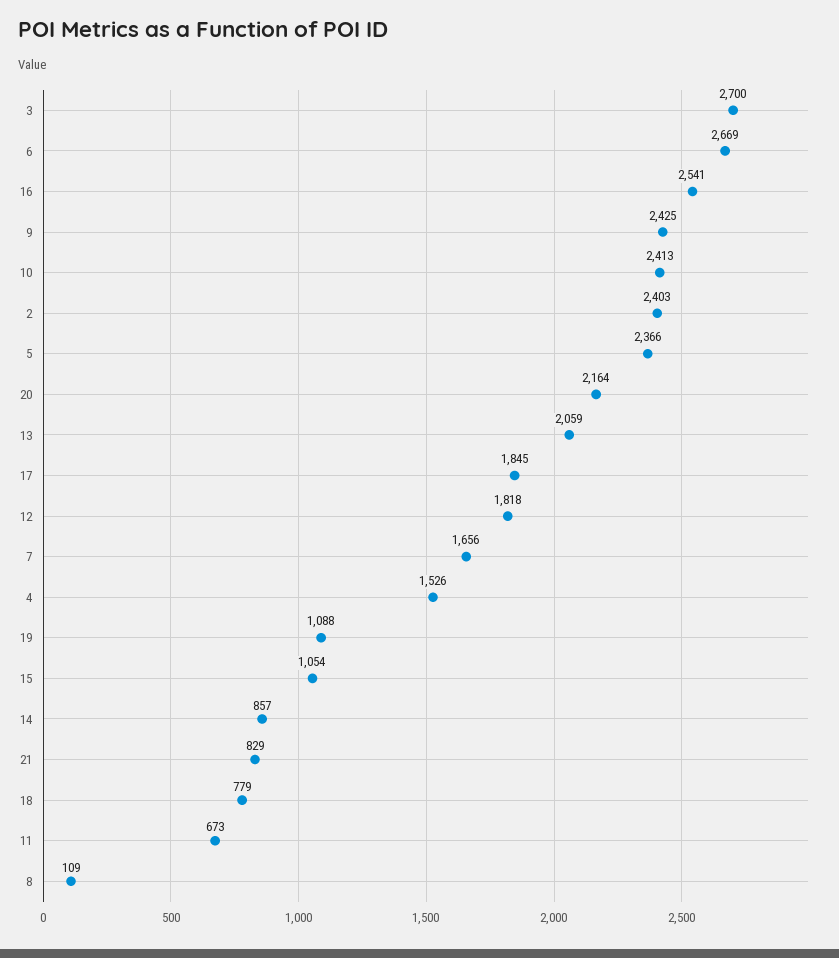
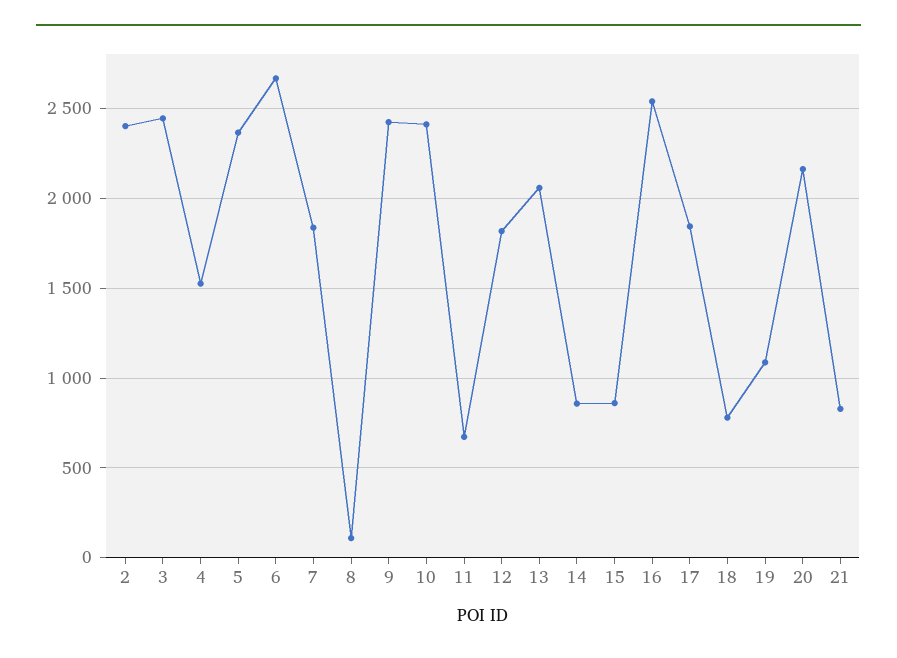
3: 2700 -> 2450
7: 1656 -> 1850
15: 1054 -> 850

